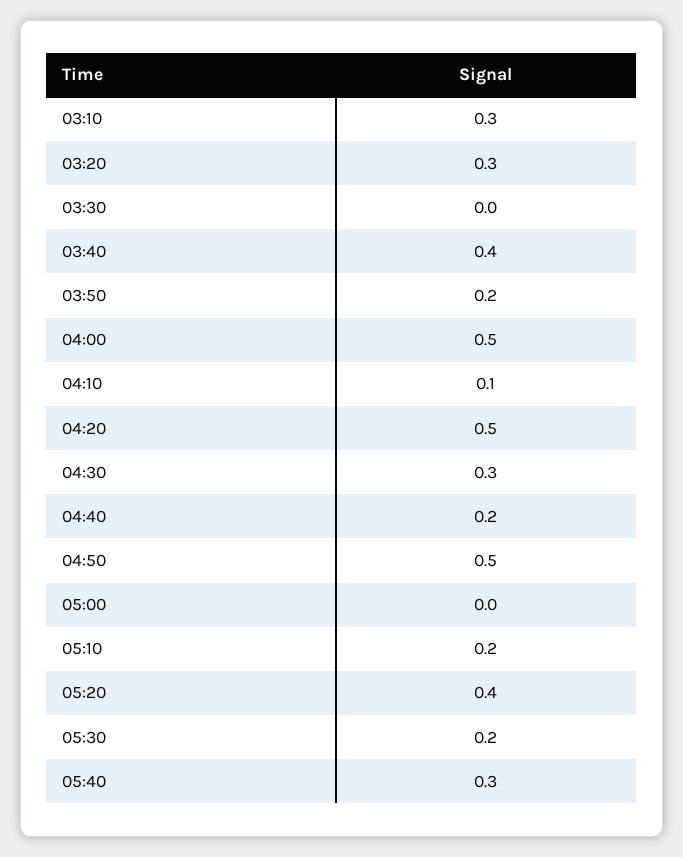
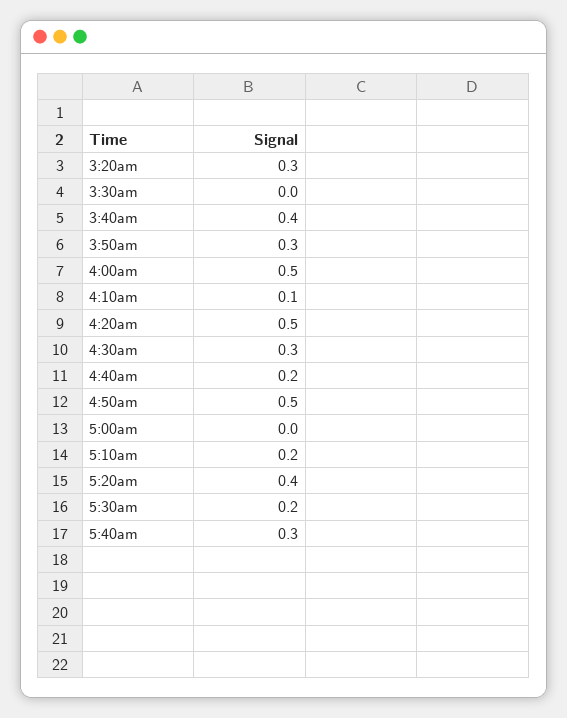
03:10: 0.3 -> none
03:50: 0.2 -> 0.3

